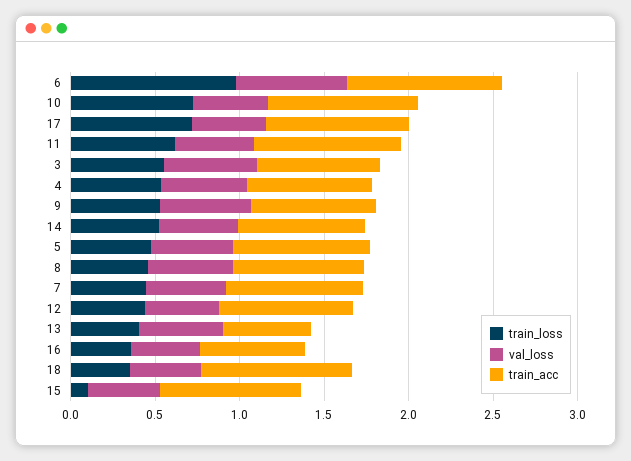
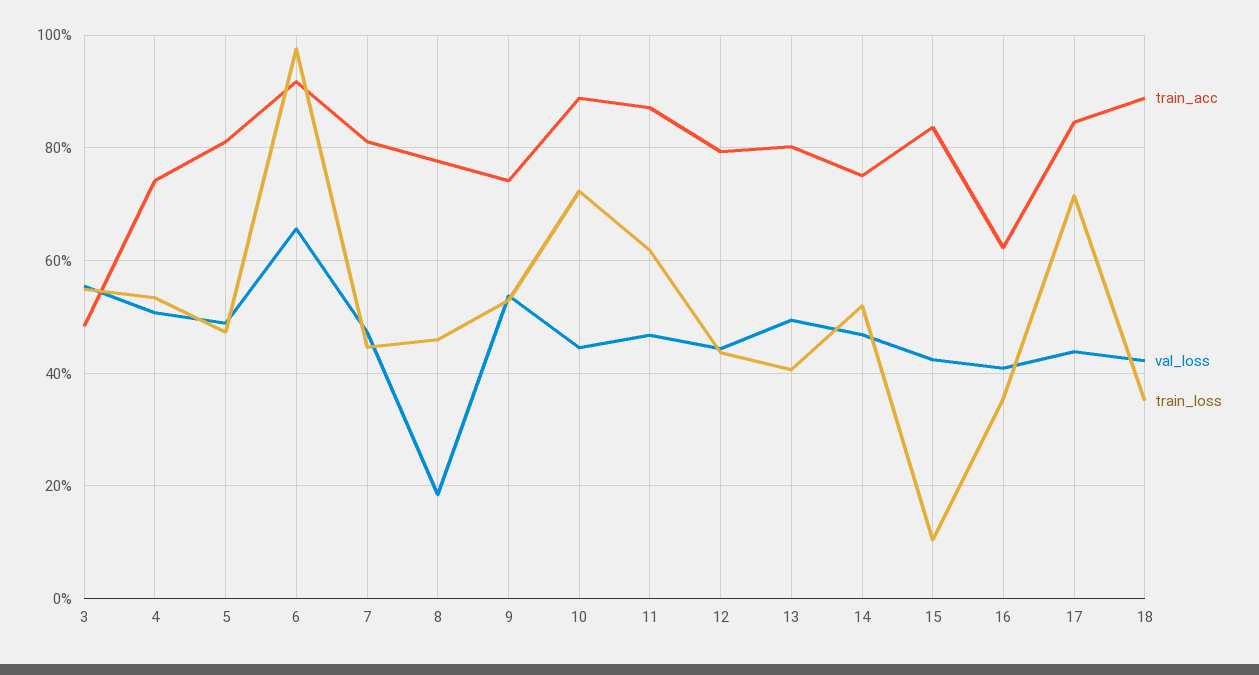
train_acc, 3: 0.7 -> 0.48
val_loss, 8: 0.5 -> 0.18
train_acc, 13: 0.5 -> 0.8

